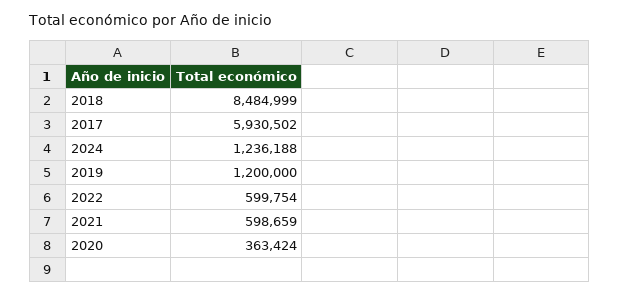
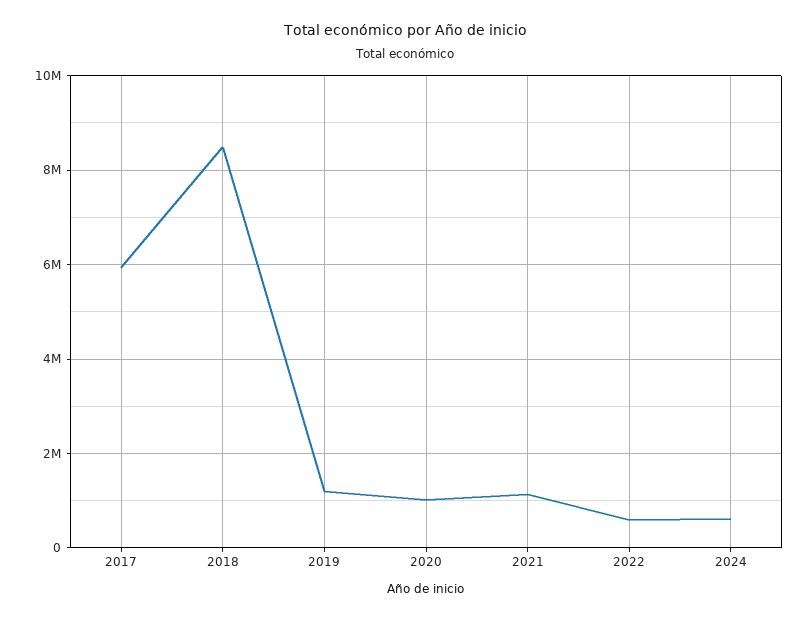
2024: 1236188 -> 600000
2021: 598659 -> 1200000
2020: 363424 -> 1000000

